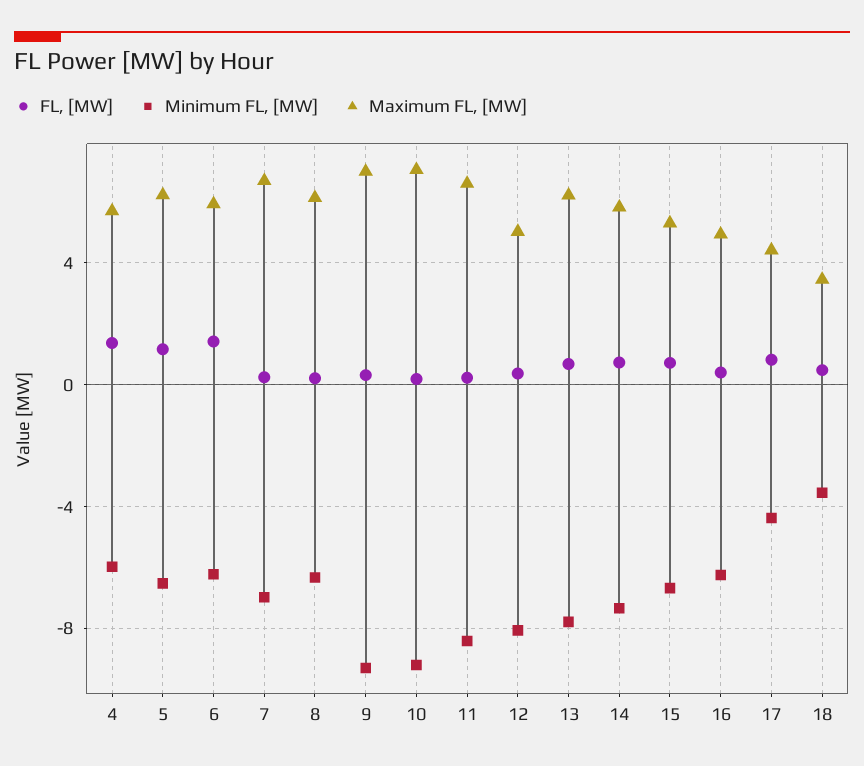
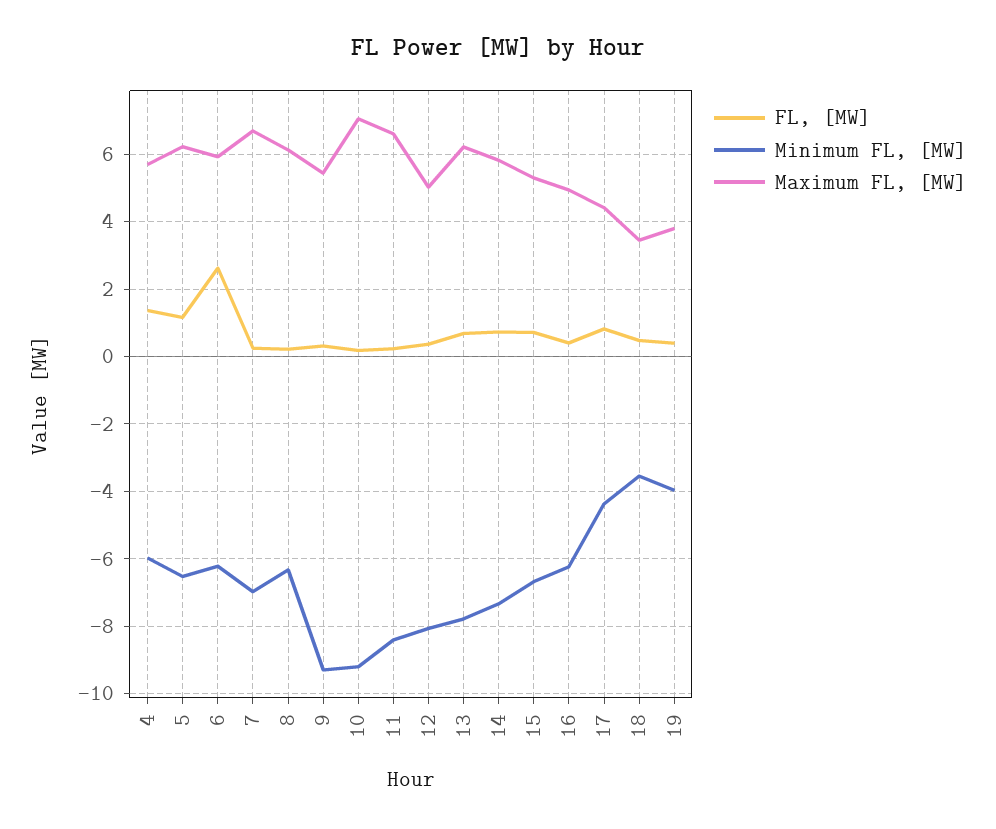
FL, [MW], 6: 1.5 -> 2.6
Maximum FL, [MW], 9: 7 -> 5.4
FL, [MW], 19: none -> 0.4
Minimum FL, [MW], 19: none -> -4
Maximum FL, [MW], 19: none -> 3.8

